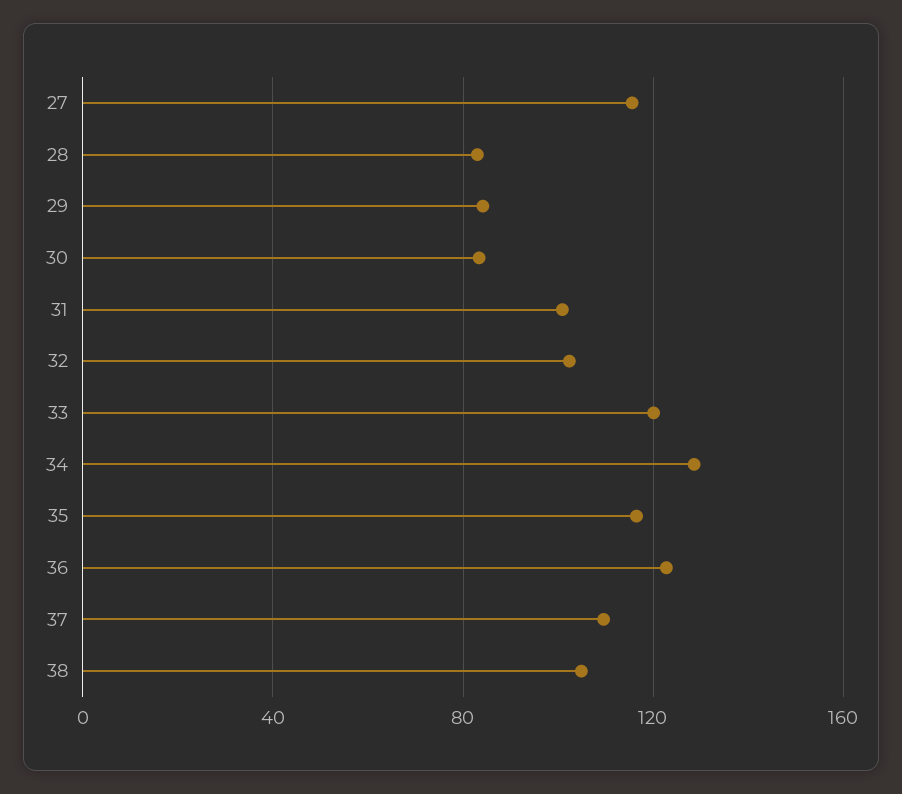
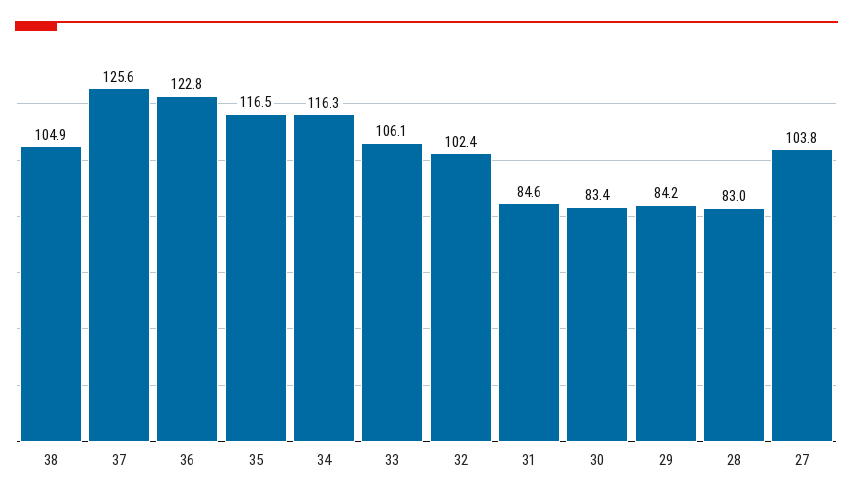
27: 115 -> 103.8
31: 100 -> 84.6
33: 120 -> 106.1
34: 130 -> 116.3
37: 110 -> 125.6

